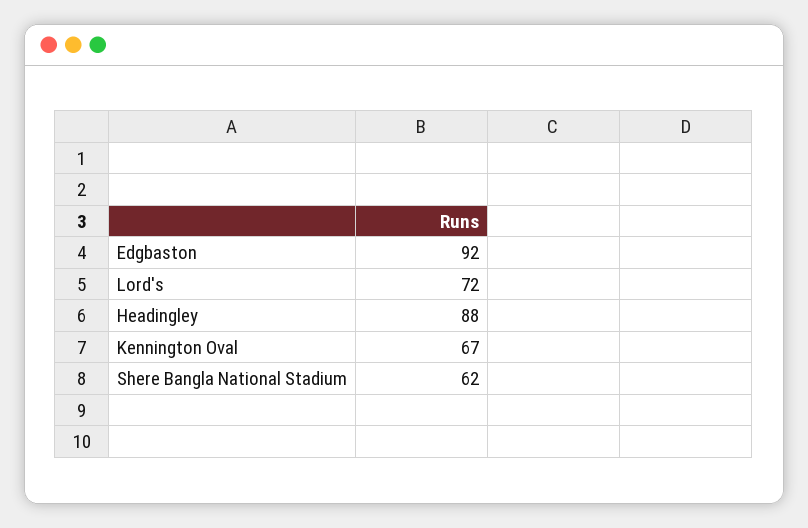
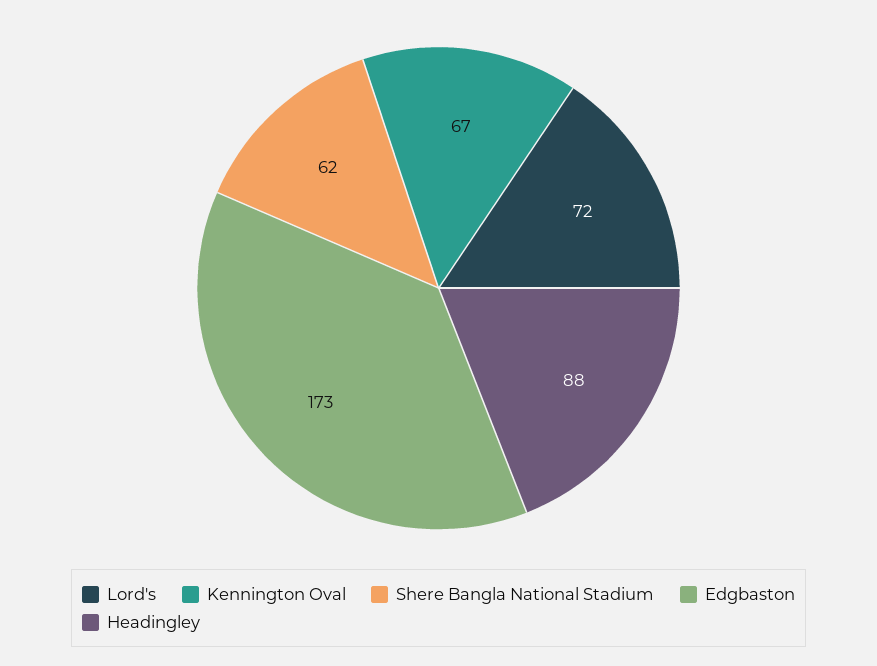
Edgbaston: 92 -> 173

